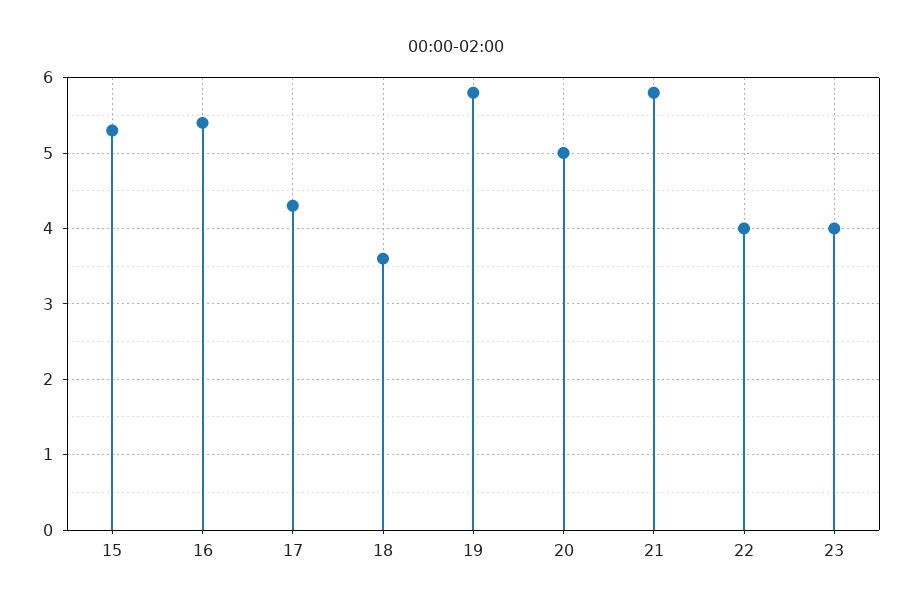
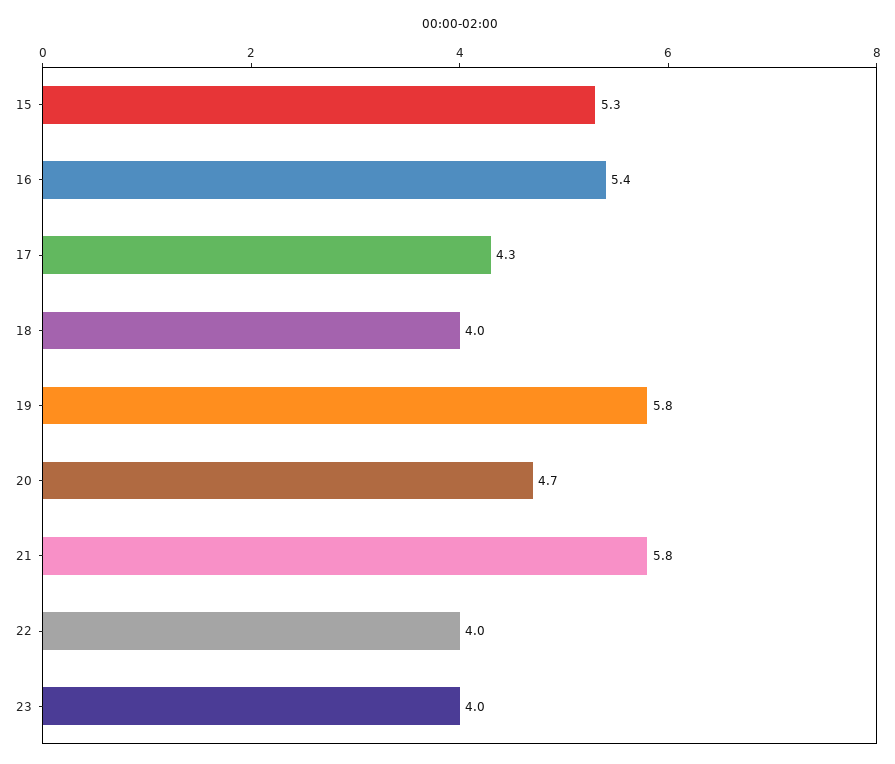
18: 3.6 -> 4
20: 5 -> 4.7

